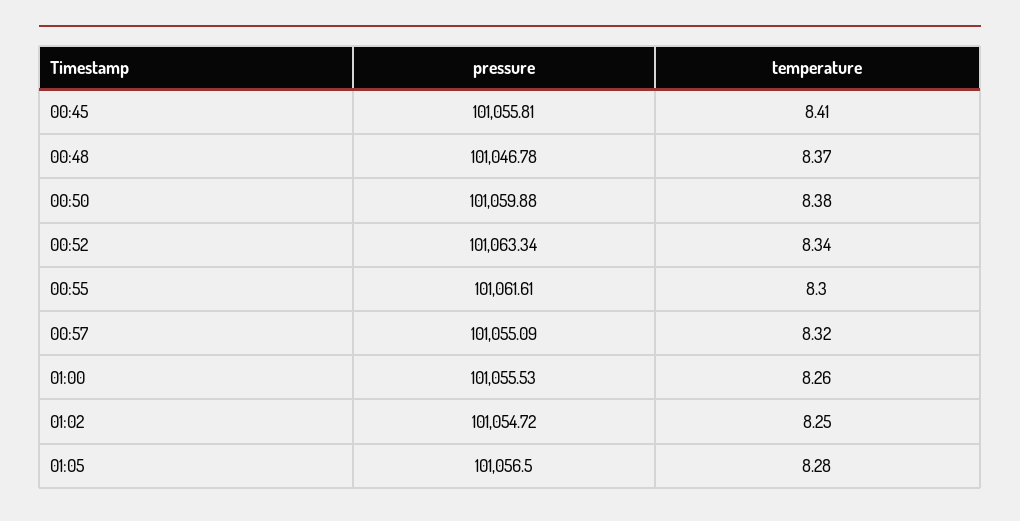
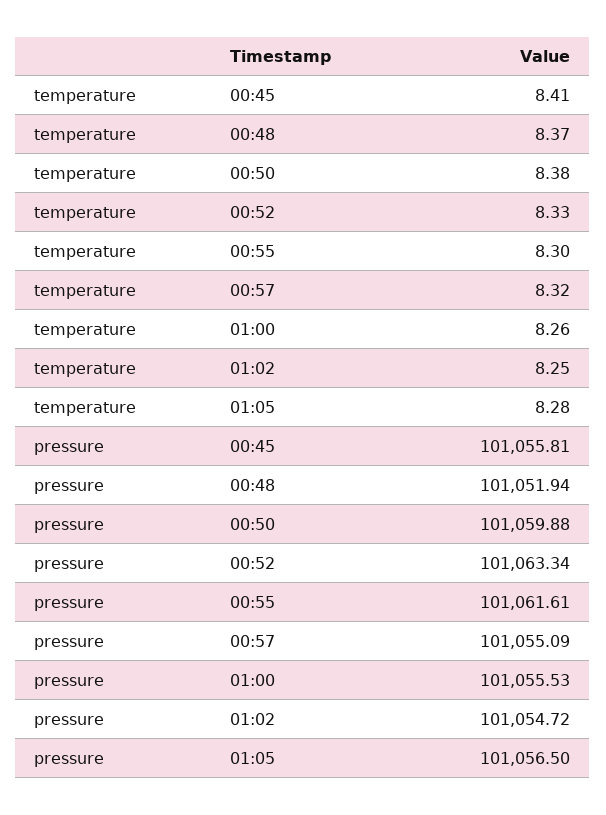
pressure, 00:48: 101046.78 -> 101051.94
temperature, 00:52: 8.34 -> 8.33

